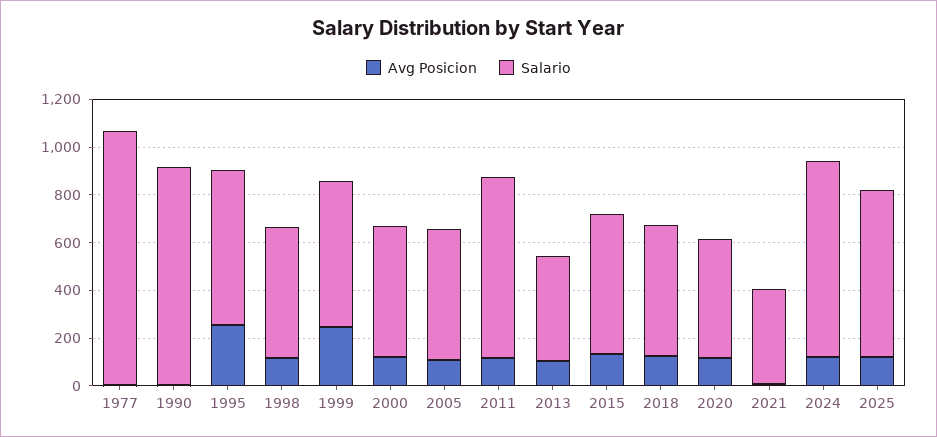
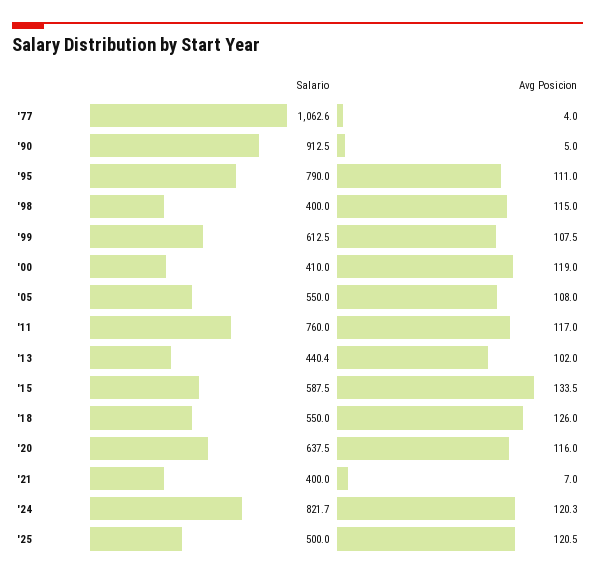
Avg Posicion, 1995: 250 -> 111
Salario, 1995: 650 -> 790
Salario, 1998: 550 -> 400
Avg Posicion, 1999: 250 -> 107.5
Salario, 2000: 550 -> 410
Salario, 2020: 500 -> 637.5
Salario, 2025: 700 -> 500

